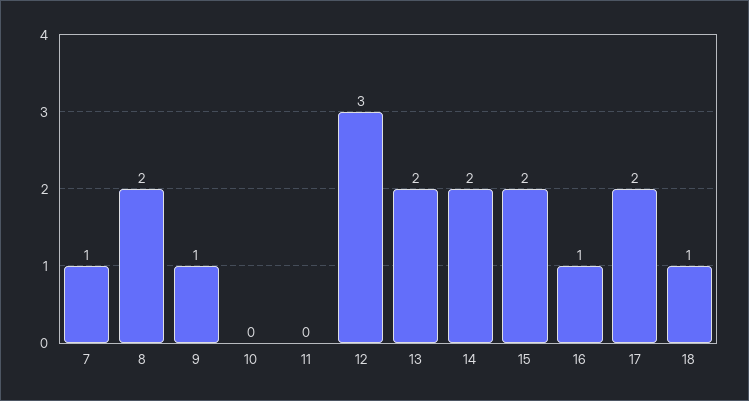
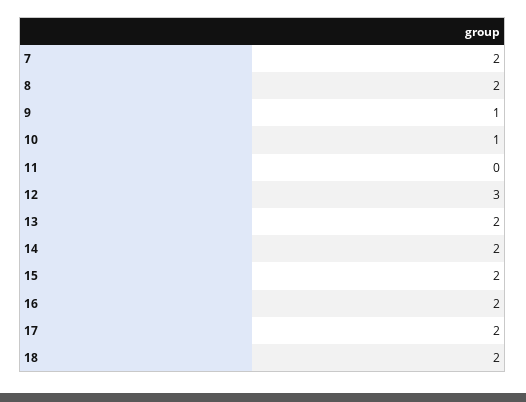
7: 1 -> 2
10: 0 -> 1
16: 1 -> 2
18: 1 -> 2

